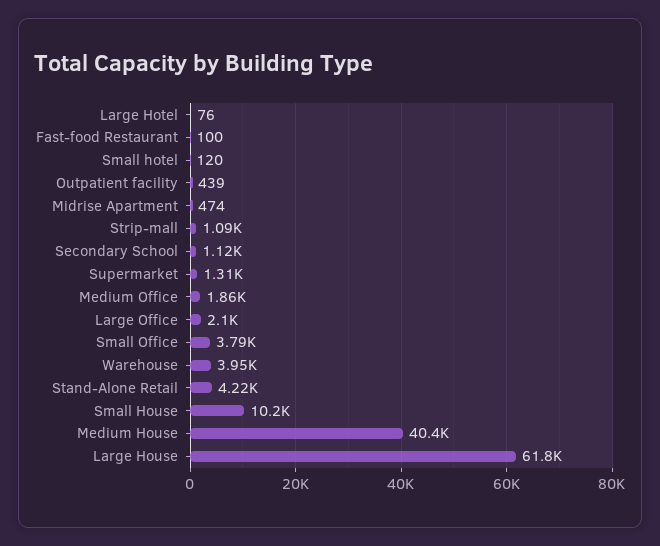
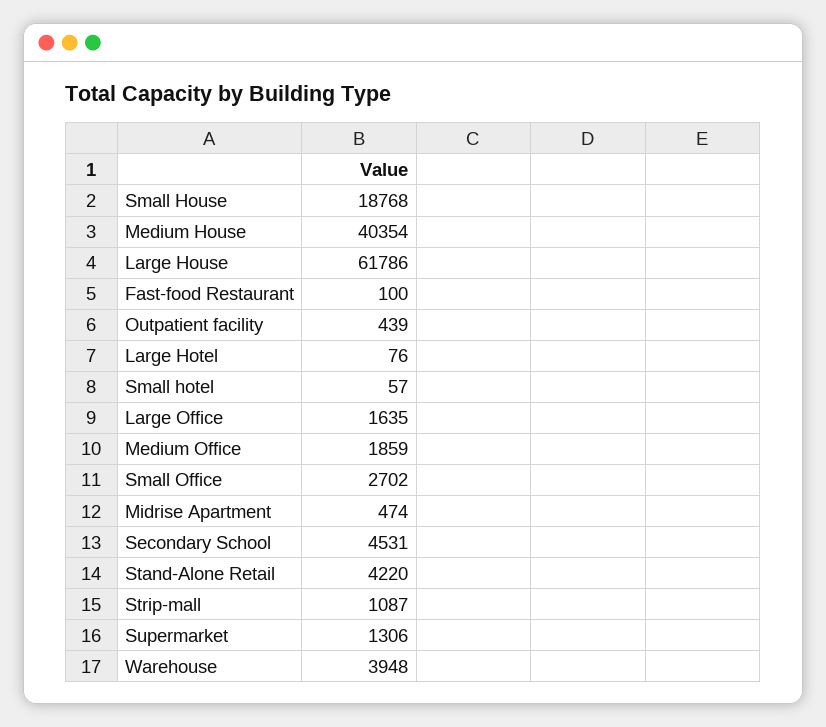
Small hotel: 120 -> 57
Secondary School: 1120 -> 4531
Large Office: 2100 -> 1635
Small Office: 3790 -> 2702
Small House: 10200 -> 18768

